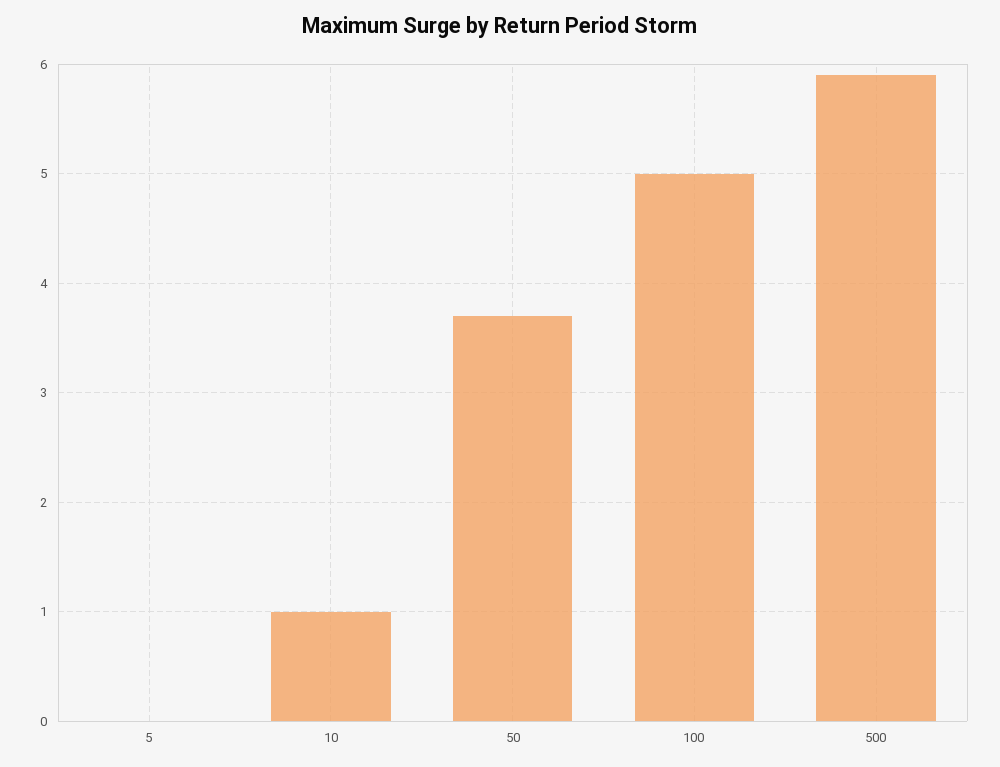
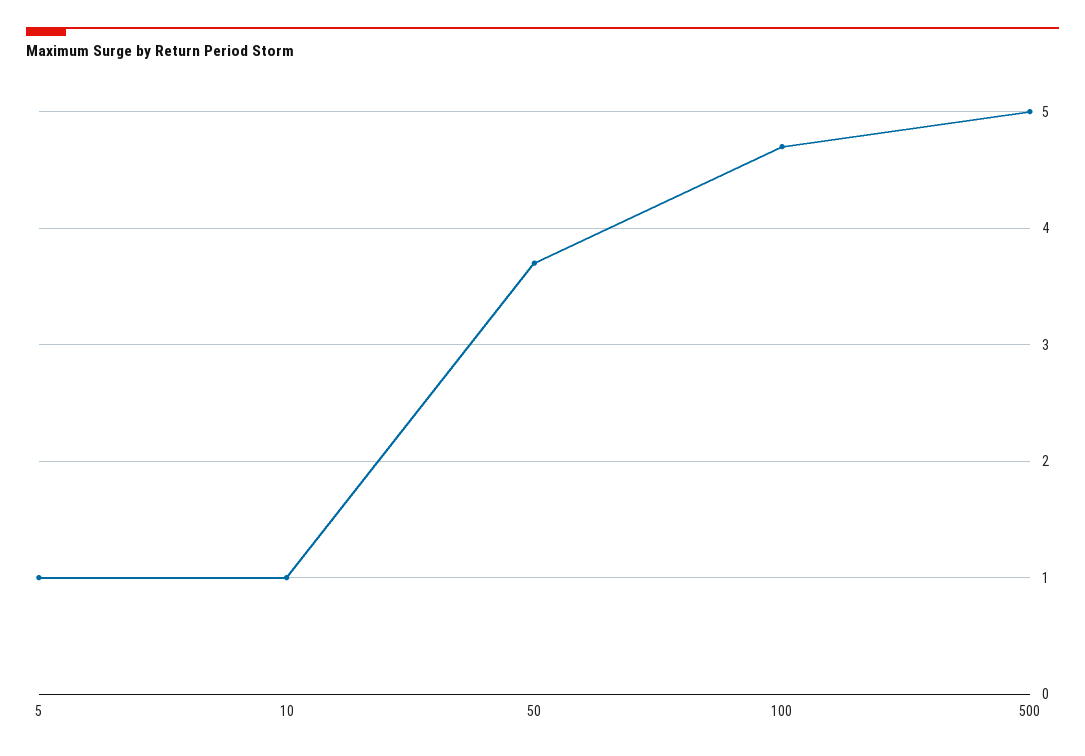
5: 0 -> 1
100: 5 -> 4.7
500: 5.9 -> 5

